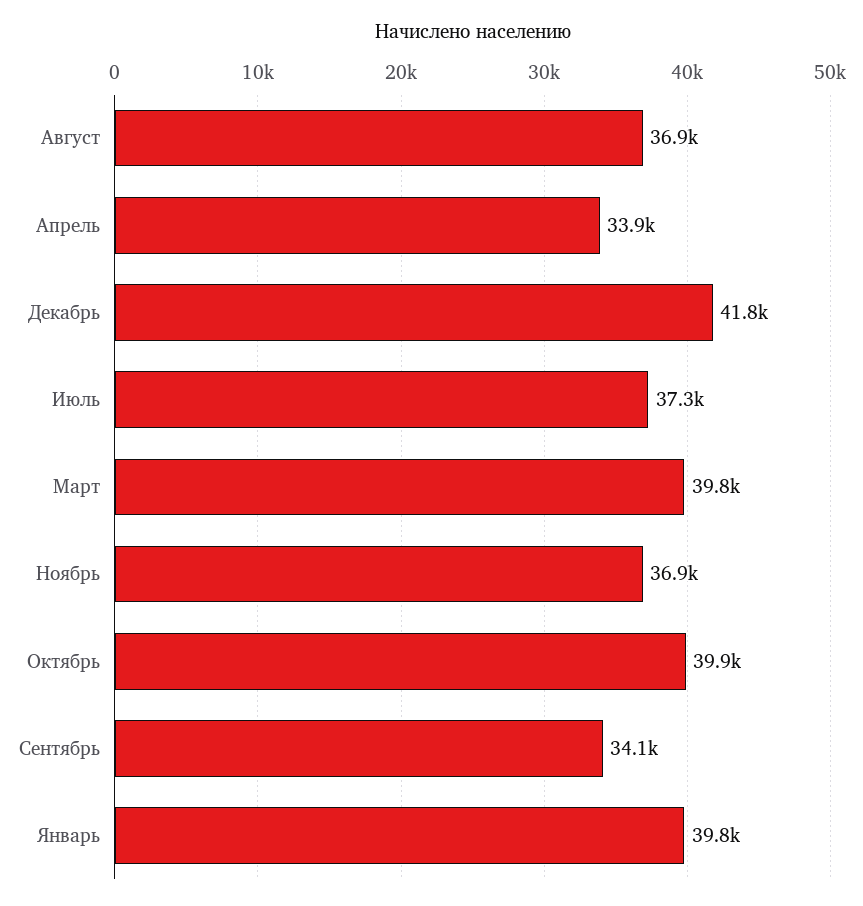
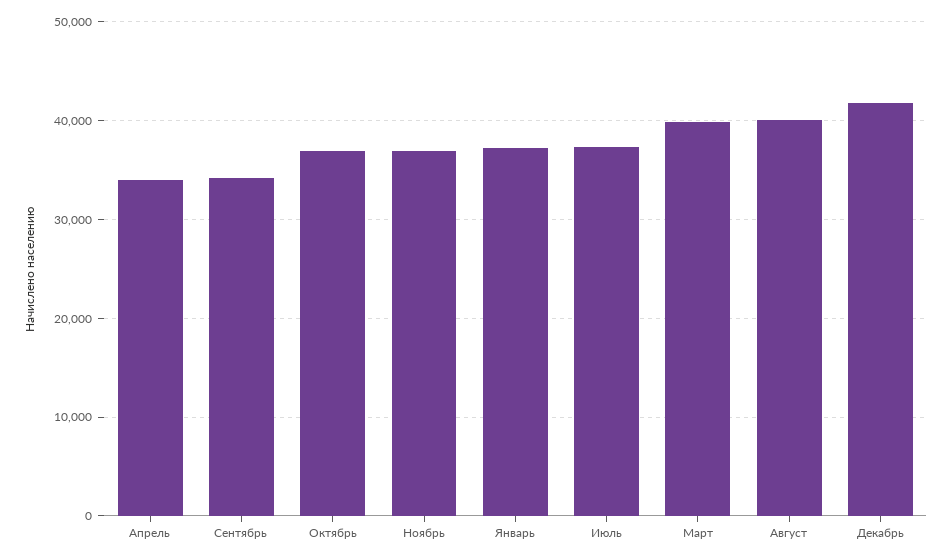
Август: 36900 -> 40000
Октябрь: 39900 -> 37000
Январь: 39800 -> 37000

